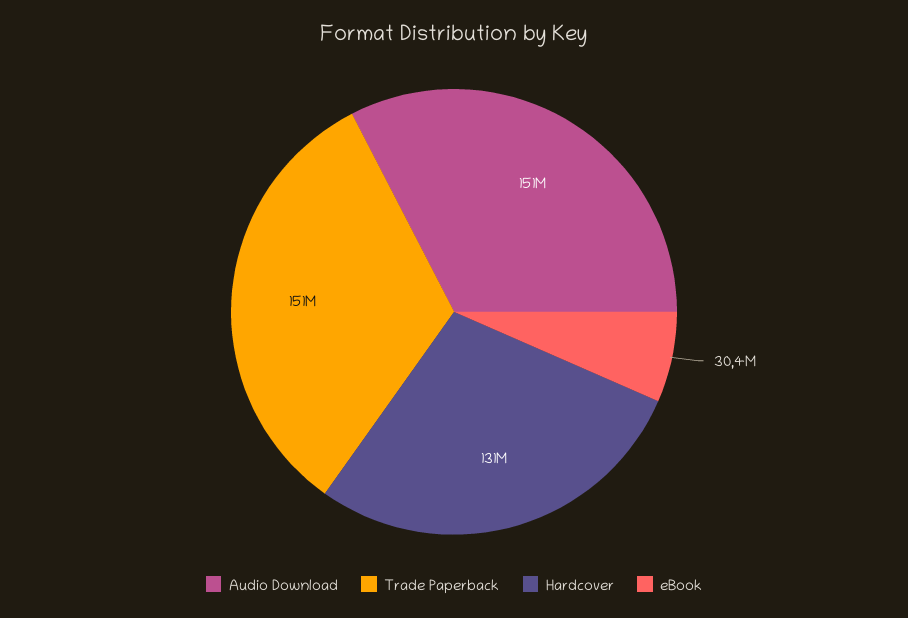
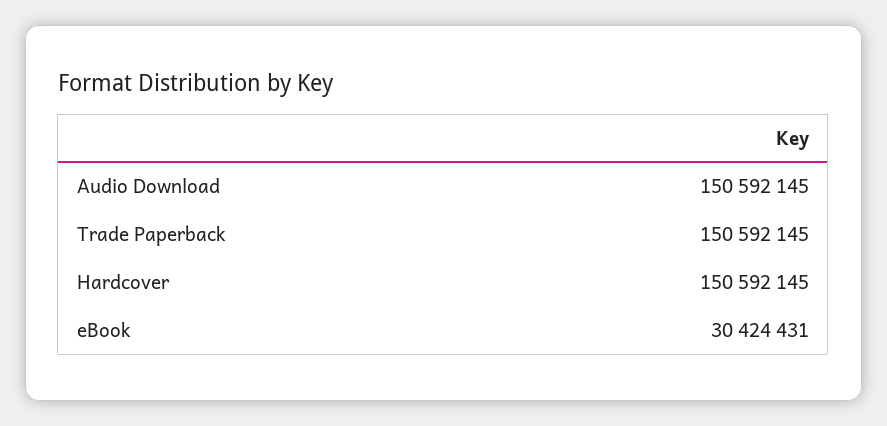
Hardcover: 131000000 -> 150592145

